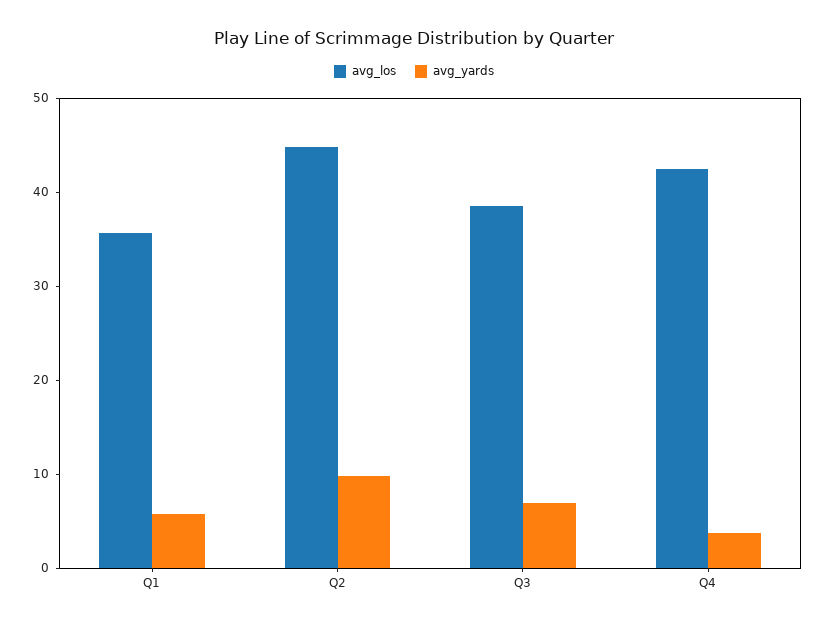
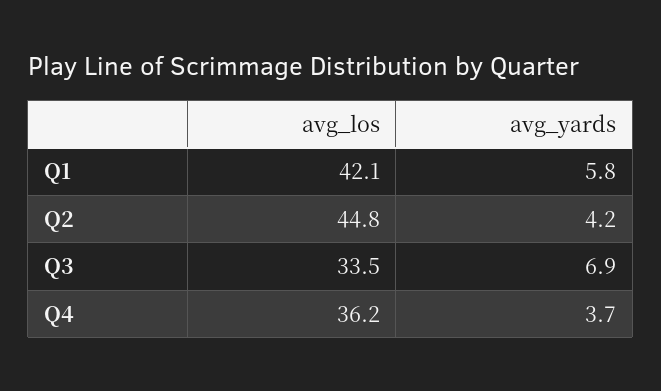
avg_los, Q1: 36 -> 42.1
avg_yards, Q2: 10 -> 4.2
avg_los, Q3: 38 -> 33.5
avg_los, Q4: 42 -> 36.2

